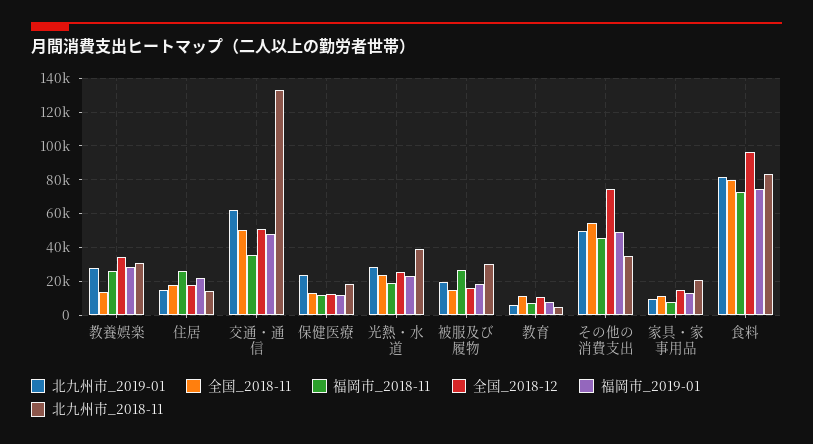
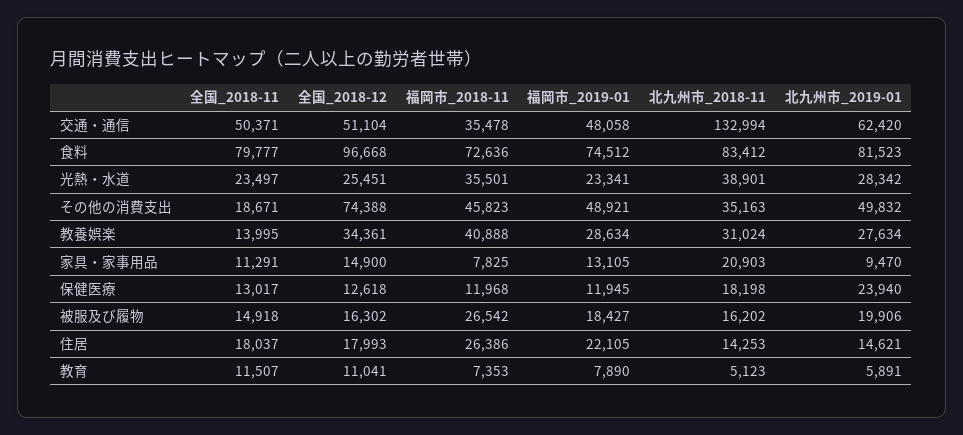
福岡市_2018-11, 教養娯楽: 25000 -> 40888
福岡市_2018-11, 光熱・水道: 20000 -> 35501
北九州市_2018-11, 被服及び履物: 30000 -> 16202
全国_2018-11, その他の消費支出: 55000 -> 18671

